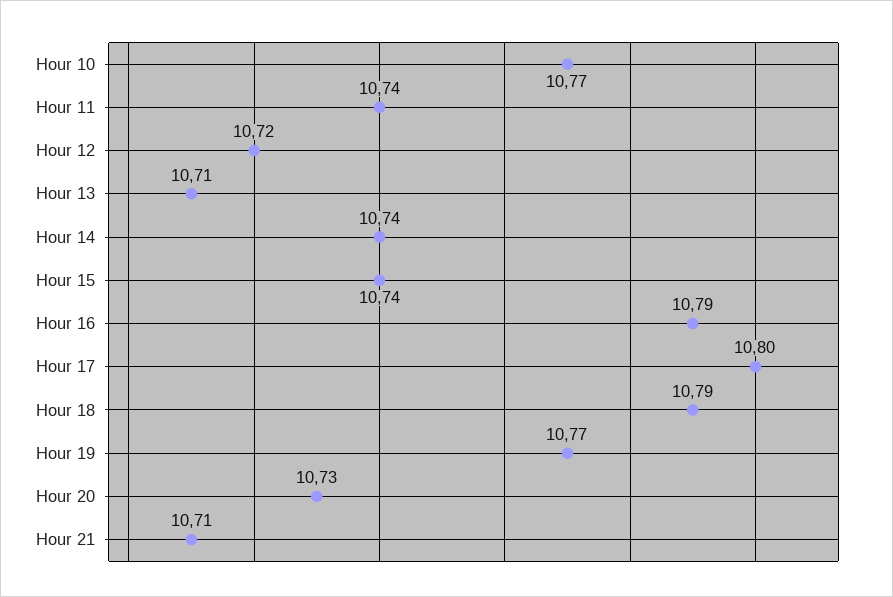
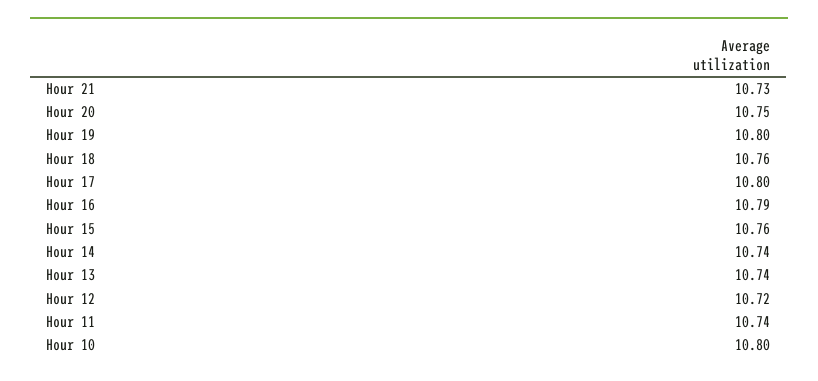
Hour 10: 10.77 -> 10.8
Hour 13: 10.71 -> 10.74
Hour 15: 10.74 -> 10.76
Hour 18: 10.79 -> 10.76
Hour 19: 10.77 -> 10.8
Hour 20: 10.73 -> 10.75
Hour 21: 10.71 -> 10.73

